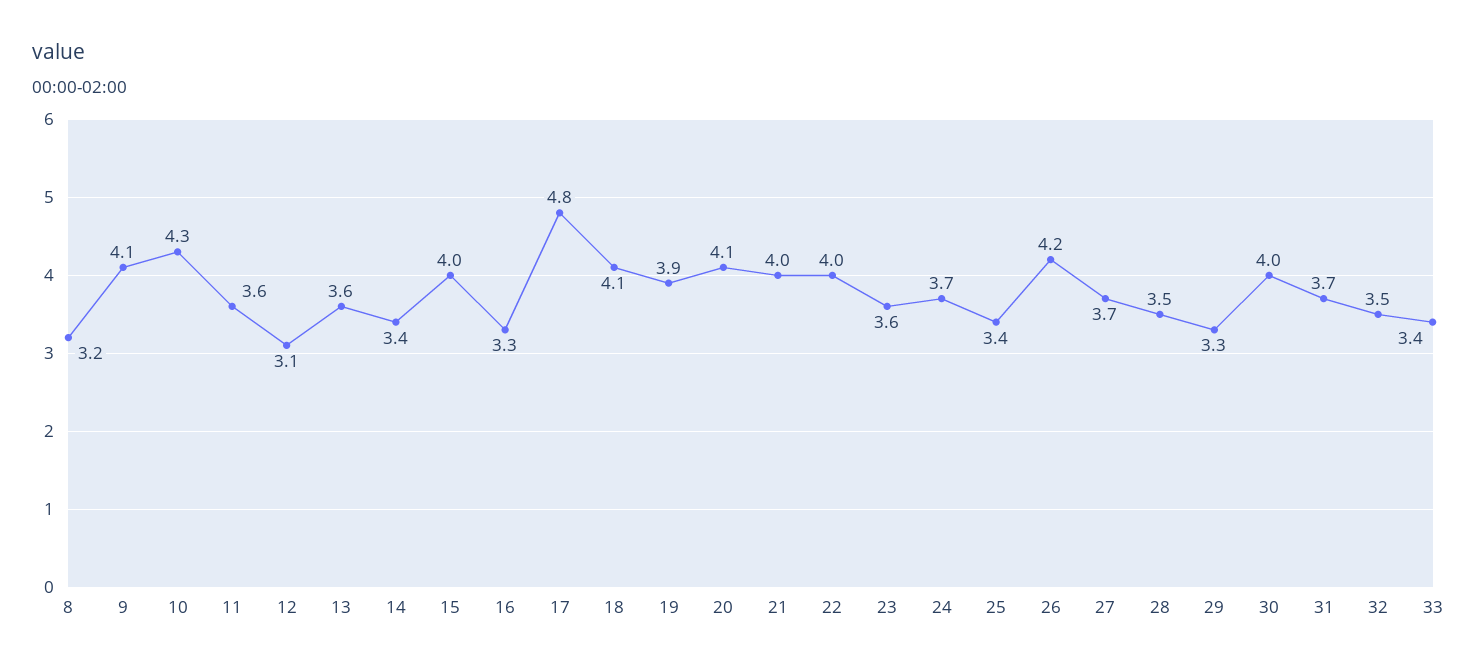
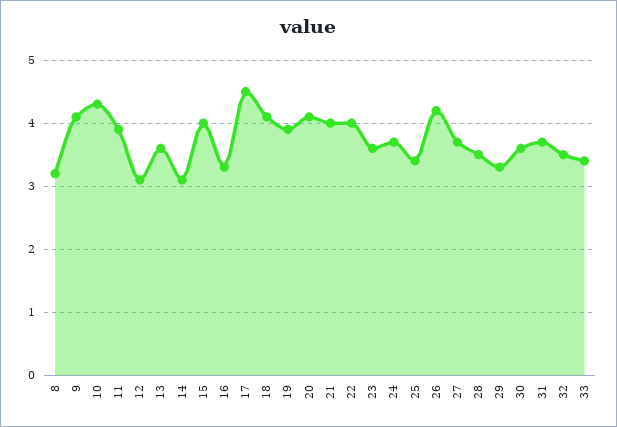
11: 3.6 -> 3.9
14: 3.4 -> 3.1
17: 4.8 -> 4.5
30: 4 -> 3.6

